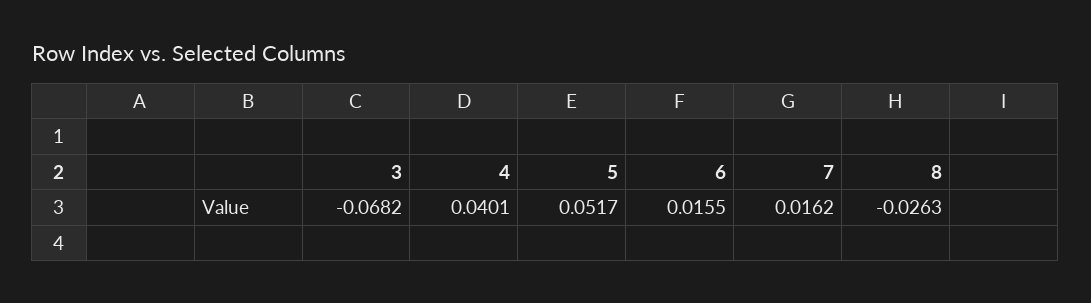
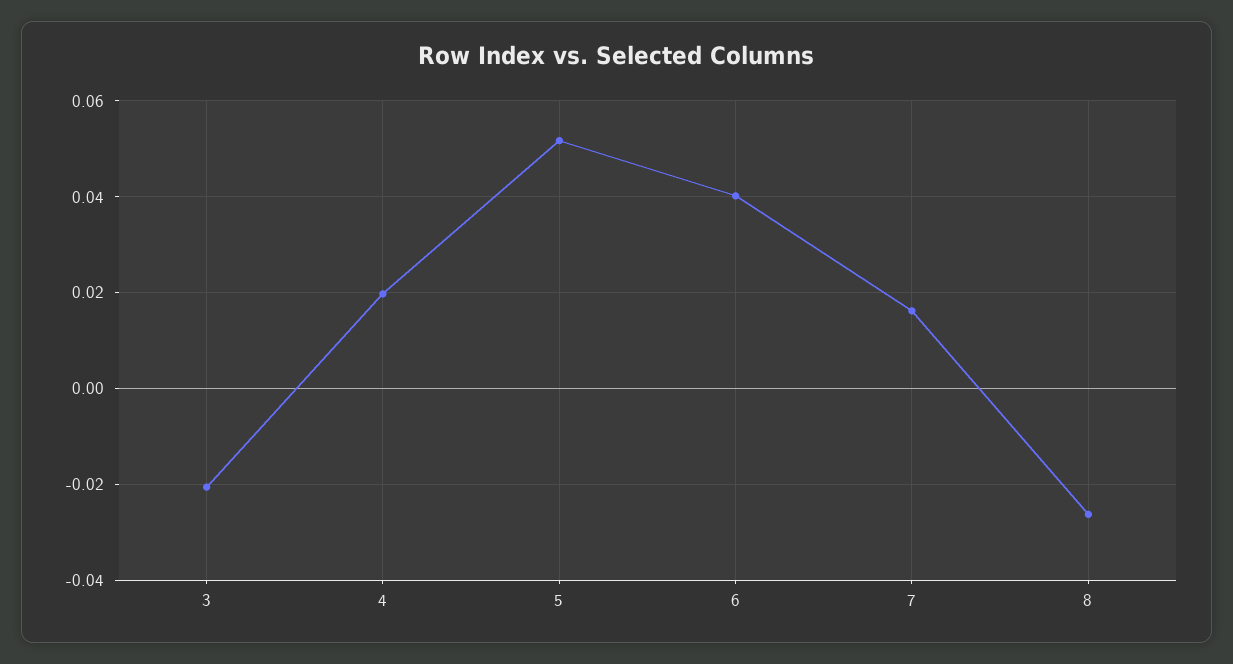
3: -0.0682 -> -0.02
4: 0.0401 -> 0.02
6: 0.0155 -> 0.04

